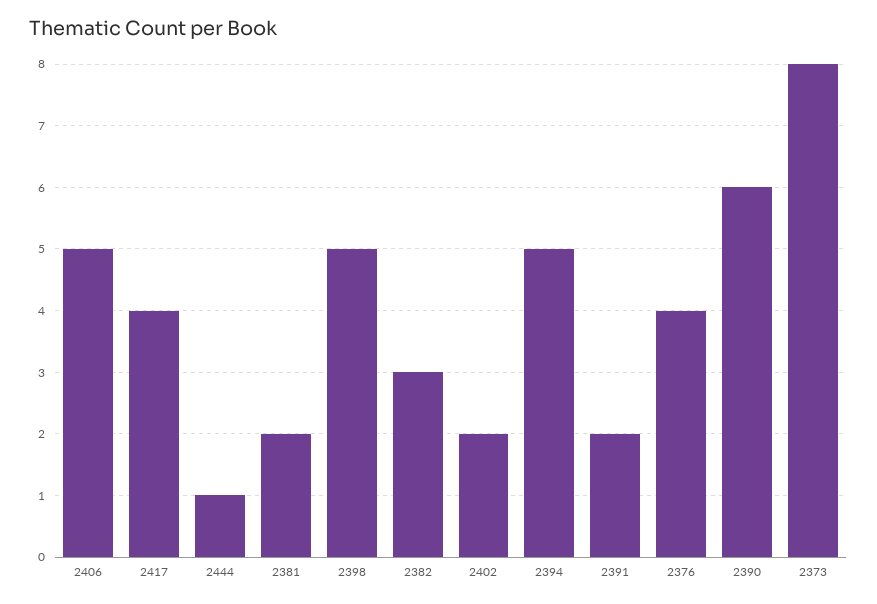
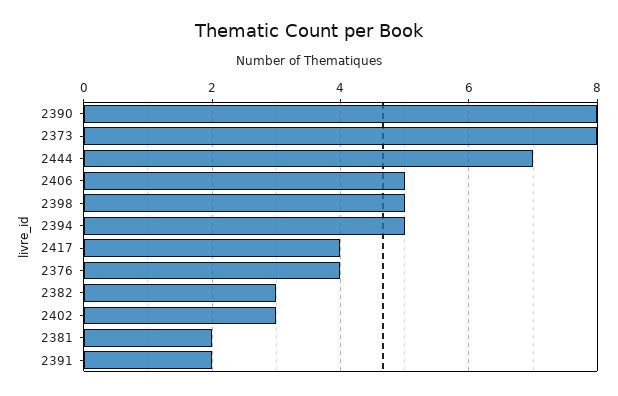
2444: 1 -> 7
2402: 2 -> 3
2390: 6 -> 8

